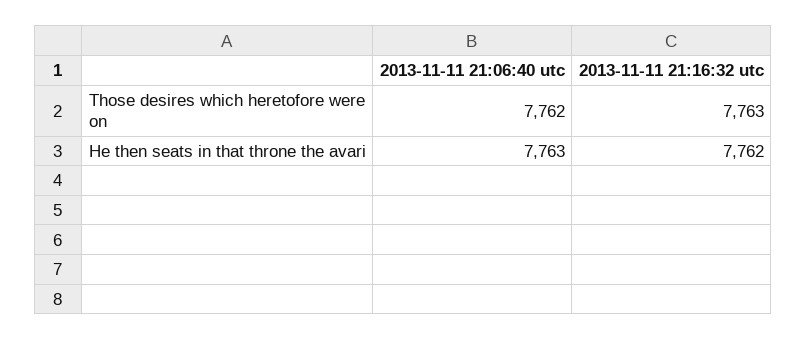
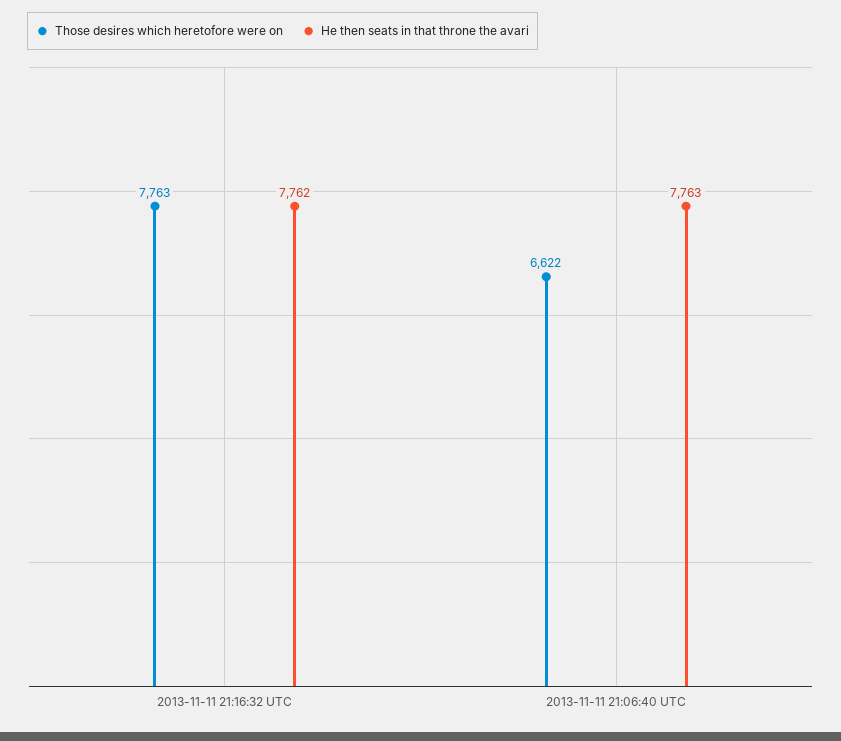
Those desires which heretofore were on, 2013-11-11 21:06:40 utc: 7762 -> 6622

